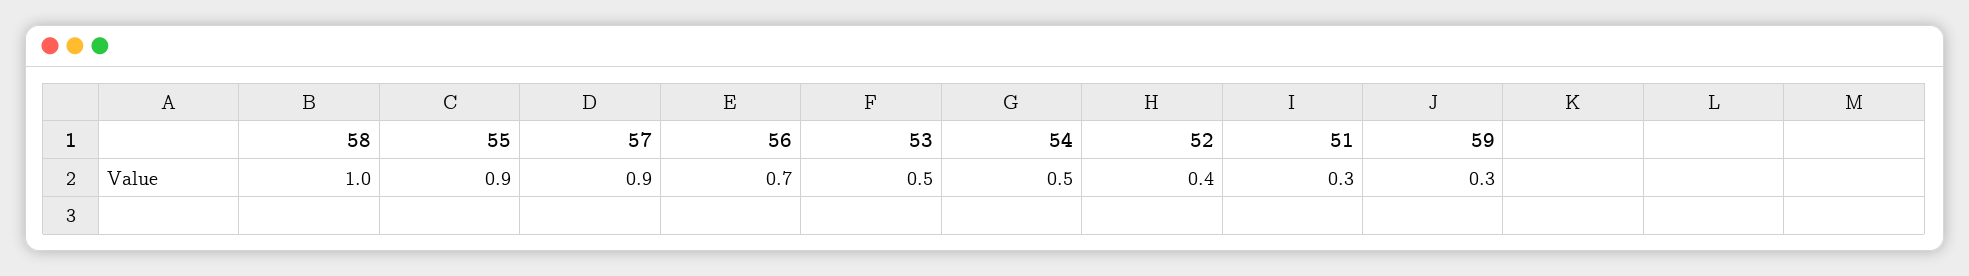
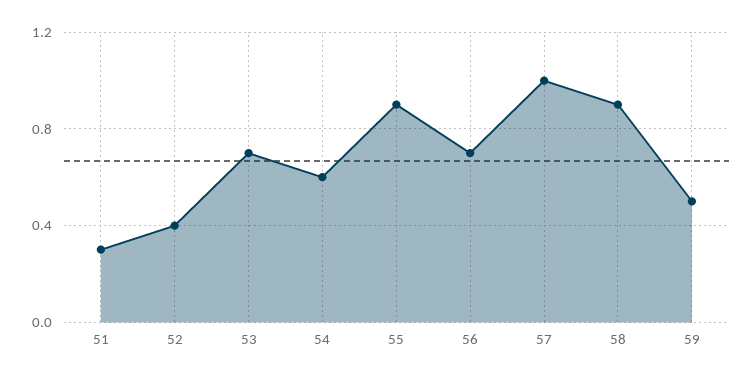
58: 1 -> 0.9
57: 0.9 -> 1
53: 0.5 -> 0.7
54: 0.5 -> 0.6
59: 0.3 -> 0.5

